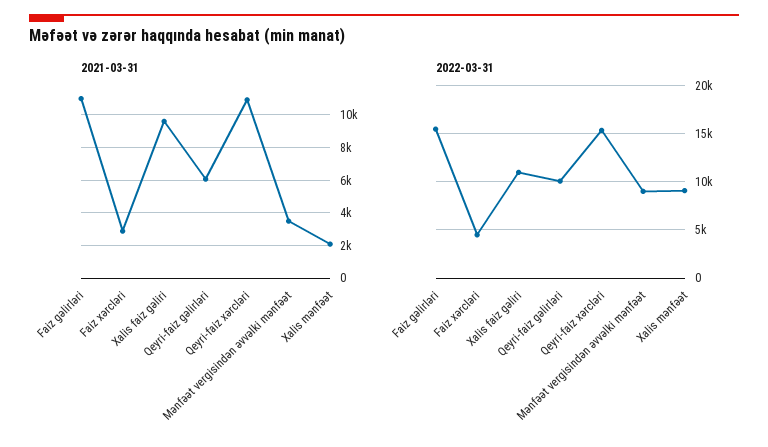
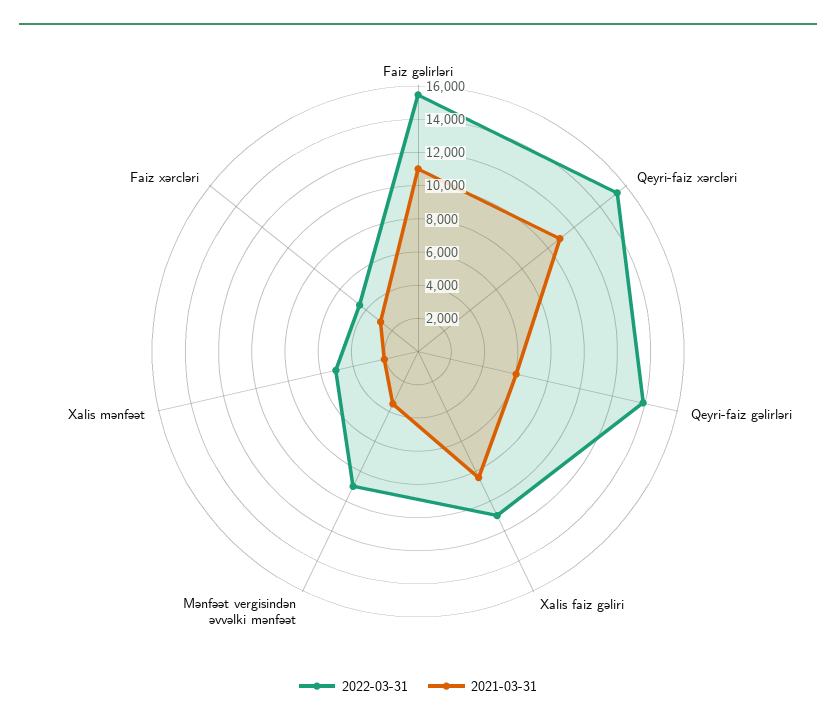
2021-03-31, Xalis faiz gəliri: 9500 -> 8500
2022-03-31, Qeyri-faiz gəlirləri: 10000 -> 14000
2022-03-31, Xalis mənfəət: 9000 -> 5000

